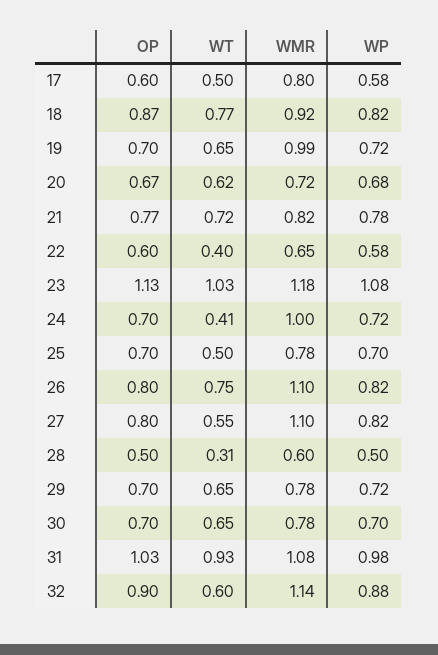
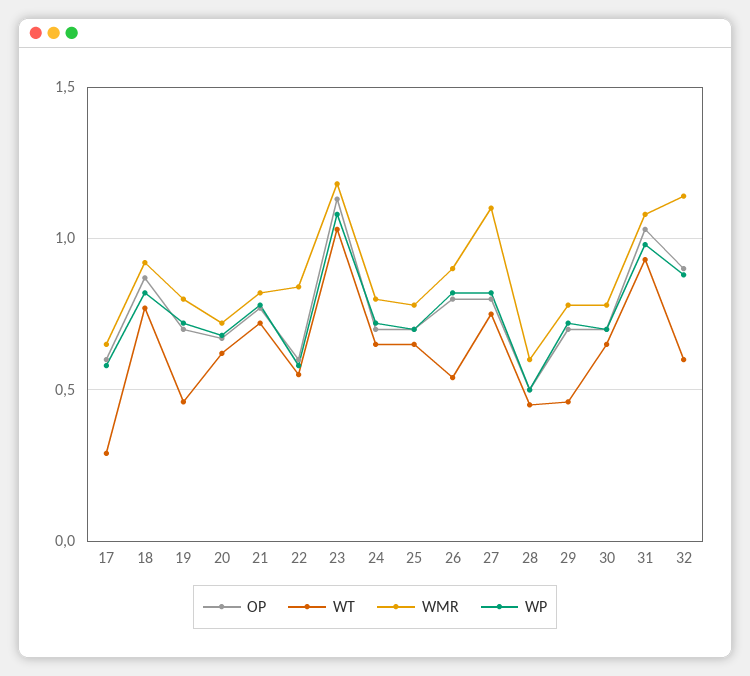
WT, 17: 0.5 -> 0.3
WMR, 17: 0.8 -> 0.65
WT, 19: 0.65 -> 0.45
WMR, 19: 0.99 -> 0.8
WT, 22: 0.4 -> 0.55
WMR, 22: 0.65 -> 0.85
WT, 24: 0.41 -> 0.65
WMR, 24: 1 -> 0.8
WT, 25: 0.5 -> 0.65
WT, 26: 0.75 -> 0.55
WMR, 26: 1.1 -> 0.9
WT, 27: 0.55 -> 0.75
WT, 28: 0.31 -> 0.45
WT, 29: 0.65 -> 0.45

